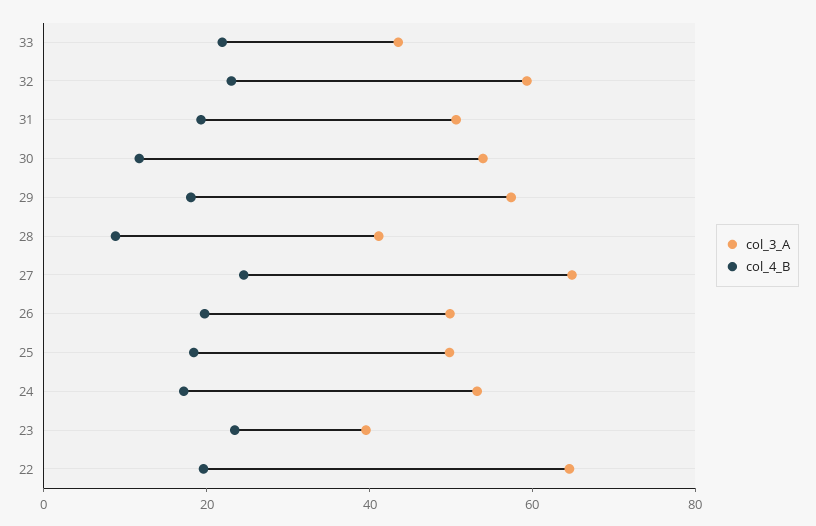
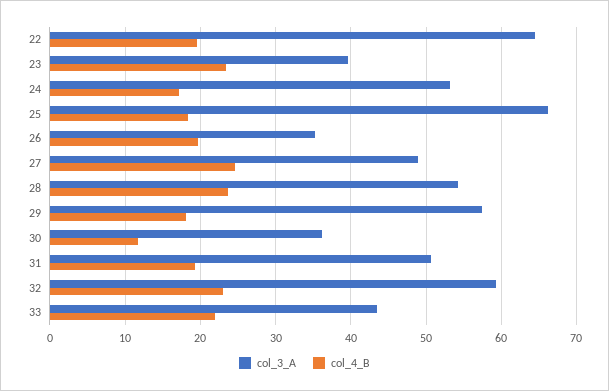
col_3_A, 30: 55 -> 36
col_3_A, 28: 40 -> 54
col_4_B, 28: 10 -> 24
col_3_A, 27: 65 -> 49
col_3_A, 26: 50 -> 35
col_3_A, 25: 50 -> 66

